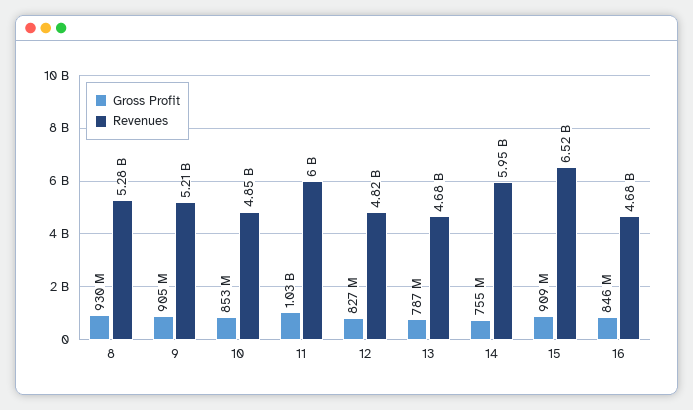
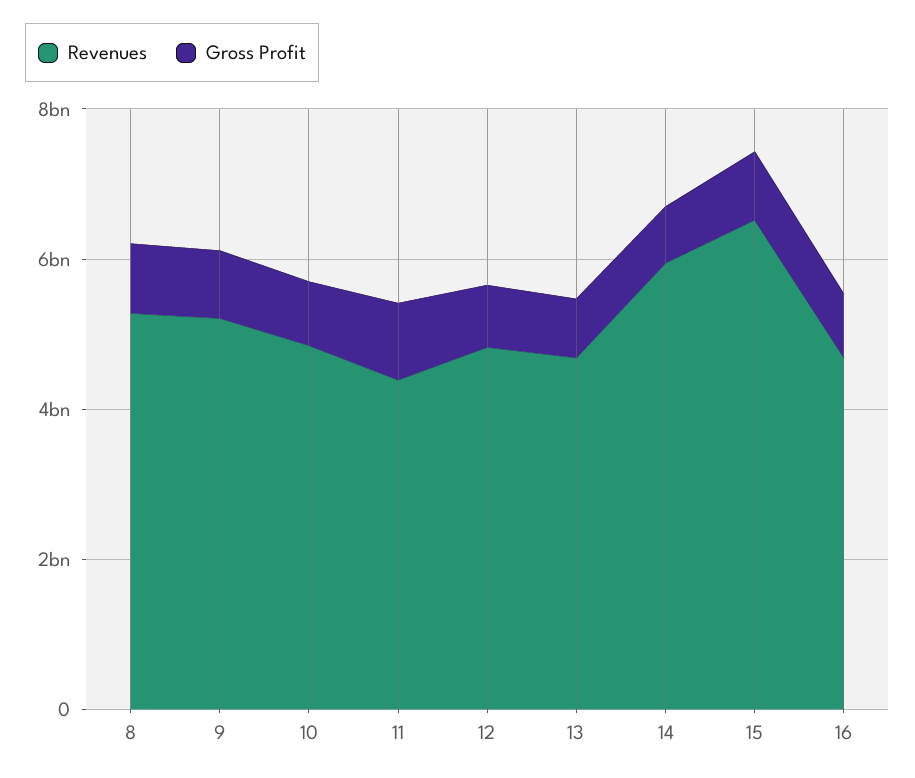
Revenues, 11: 6000000000 -> 4500000000

